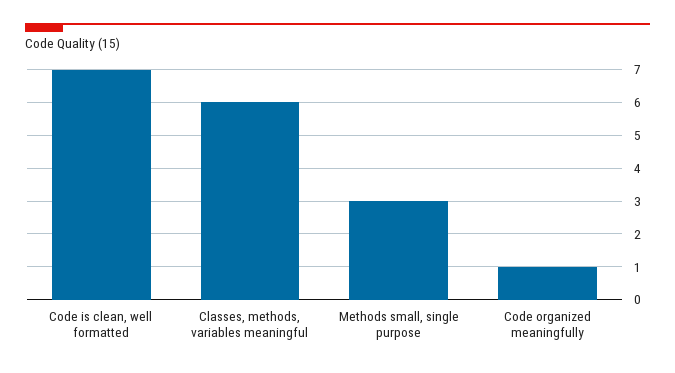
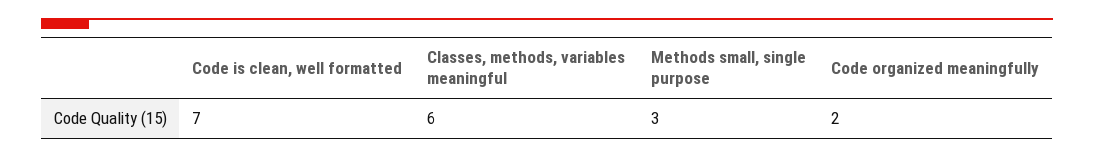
Code organized meaningfully: 1 -> 2

